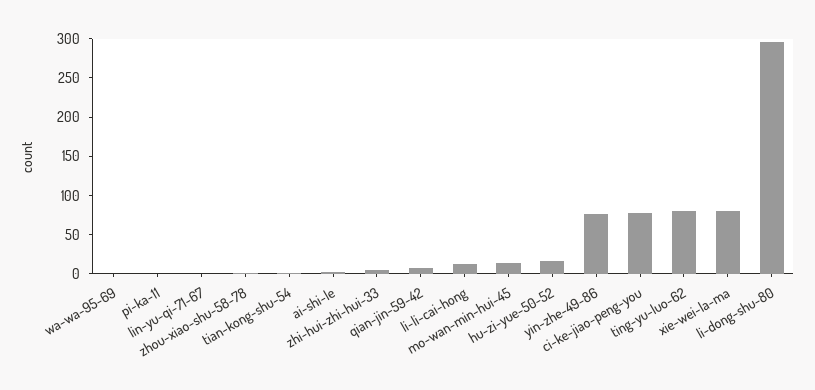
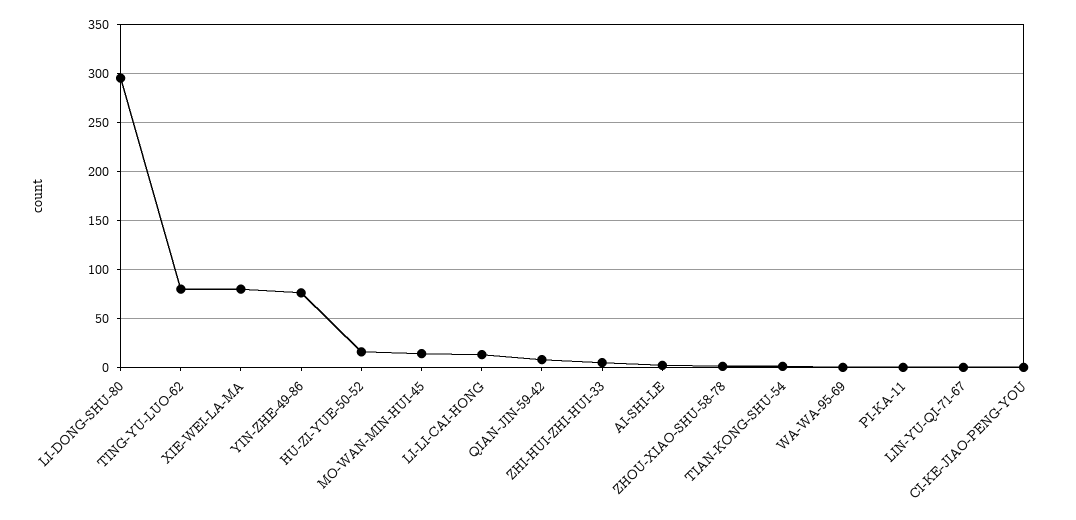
ci-ke-jiao-peng-you: 75 -> 0

